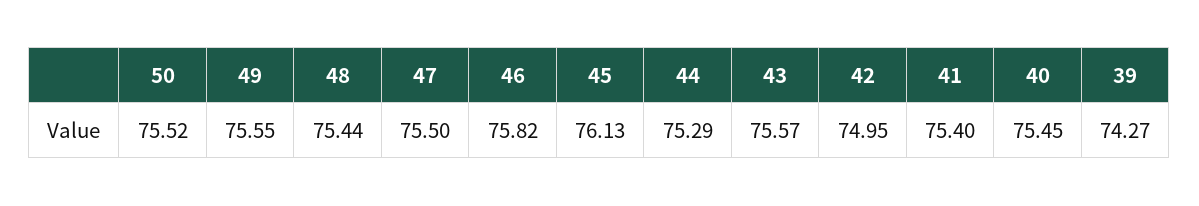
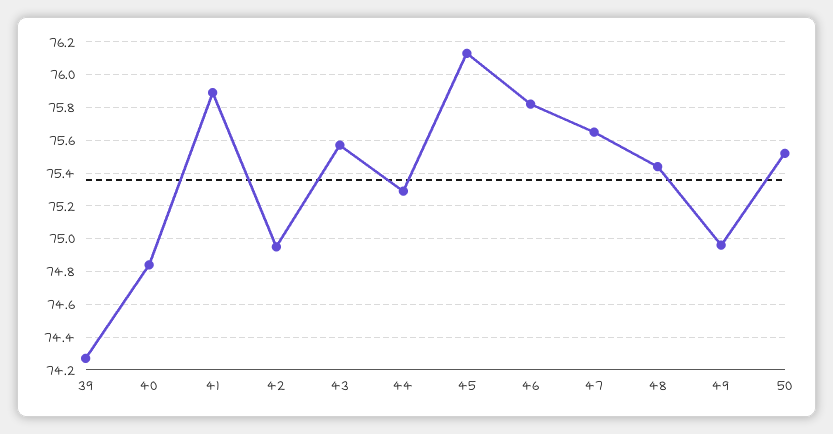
49: 75.55 -> 74.95
47: 75.5 -> 75.65
41: 75.4 -> 75.9
40: 75.45 -> 74.85

